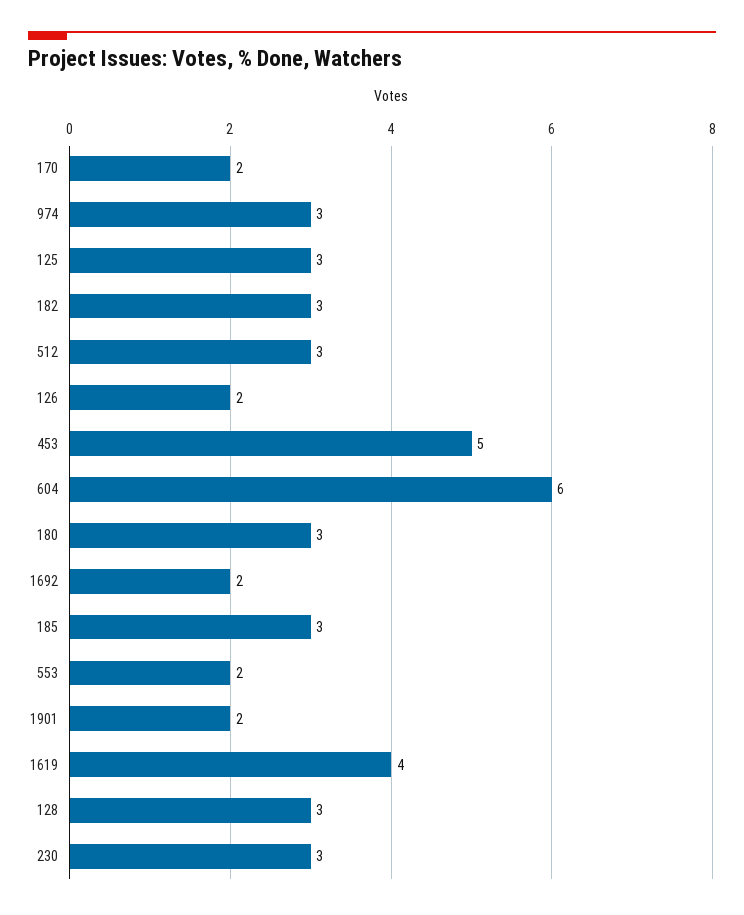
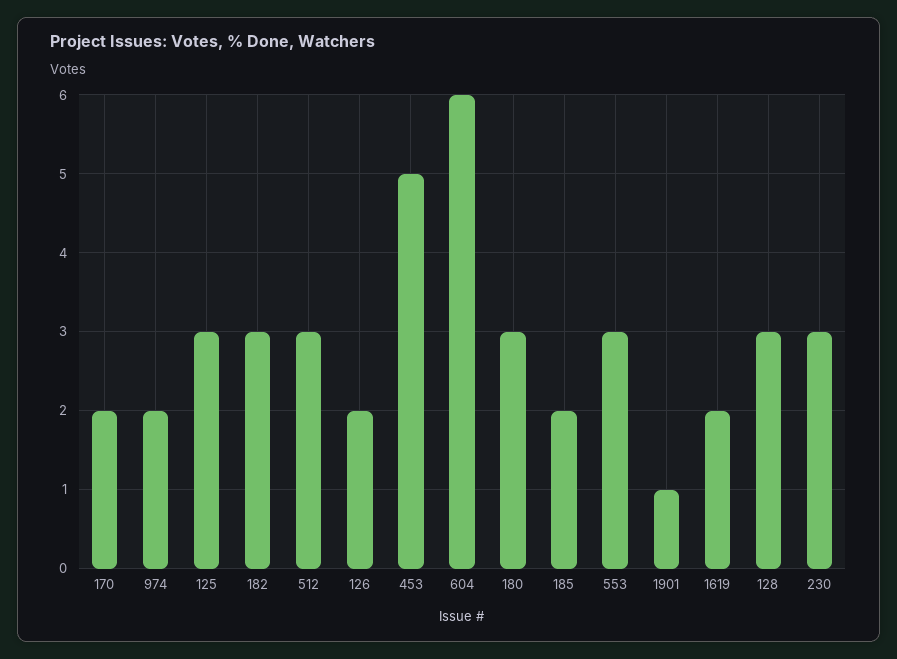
974: 3 -> 2
1692: 2 -> none
185: 3 -> 2
553: 2 -> 3
1901: 2 -> 1
1619: 4 -> 2

